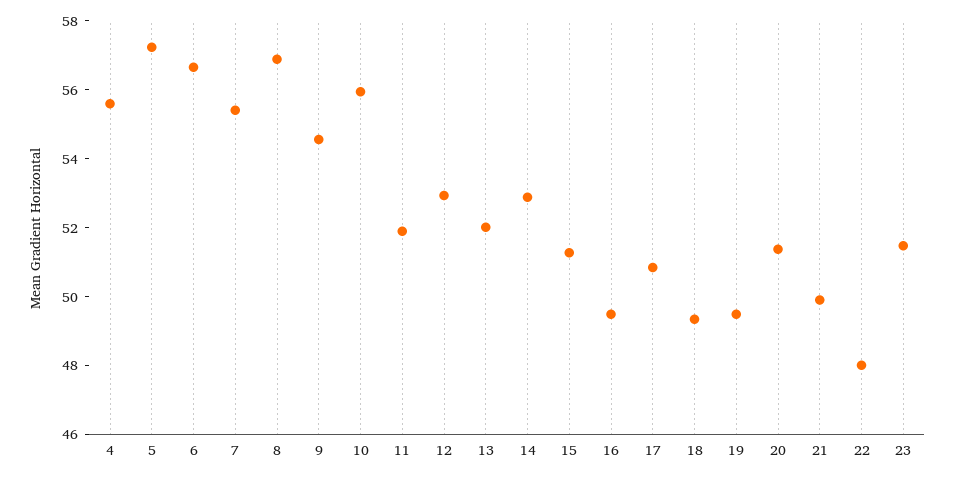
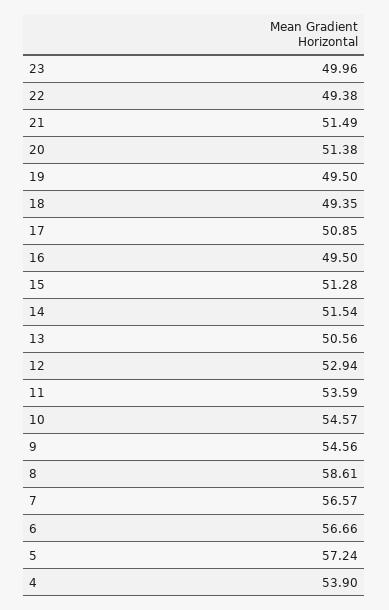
4: 55.5 -> 53.9
7: 55.5 -> 56.57
8: 57 -> 58.61
10: 56 -> 54.57
11: 52 -> 53.59
13: 52 -> 50.56
14: 53 -> 51.54
21: 50 -> 51.49
22: 48 -> 49.38
23: 51.5 -> 49.96

